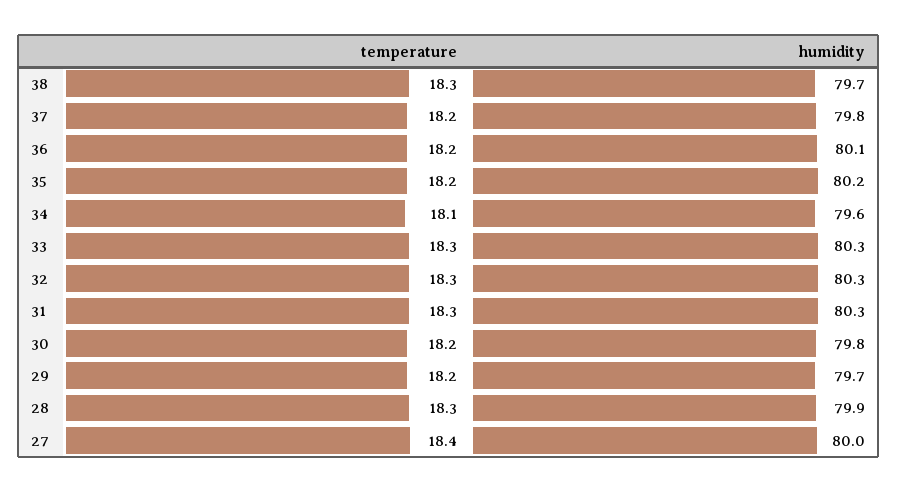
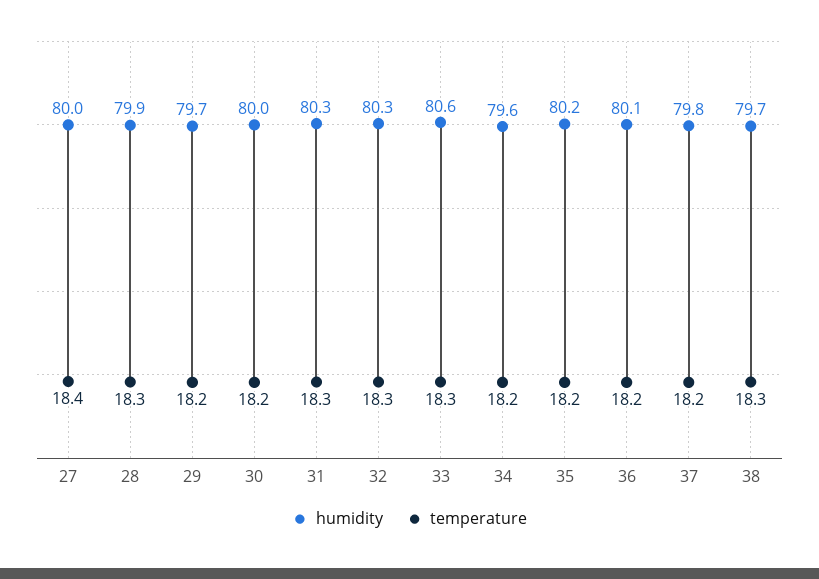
temperature, 34: 18.1 -> 18.2
humidity, 33: 80.3 -> 80.6
humidity, 30: 79.8 -> 80

